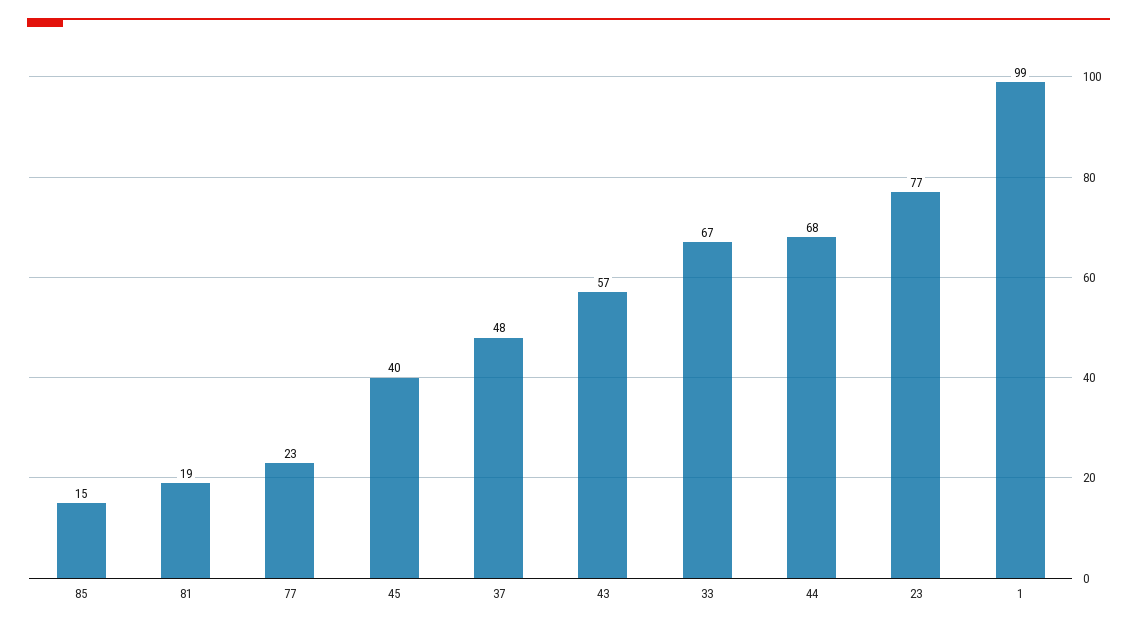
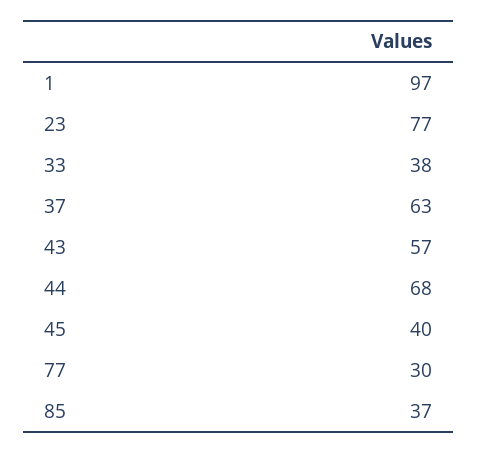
85: 15 -> 37
81: 19 -> none
77: 23 -> 30
37: 48 -> 63
33: 67 -> 38
1: 99 -> 97

